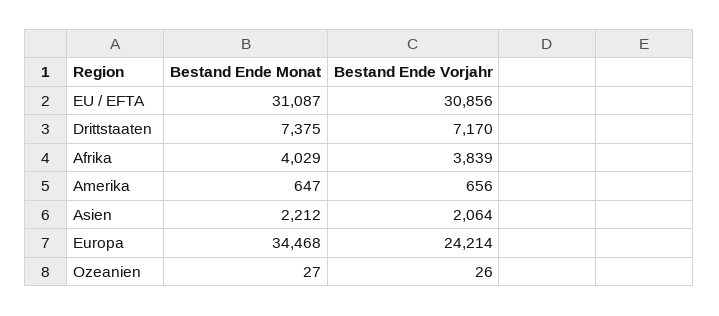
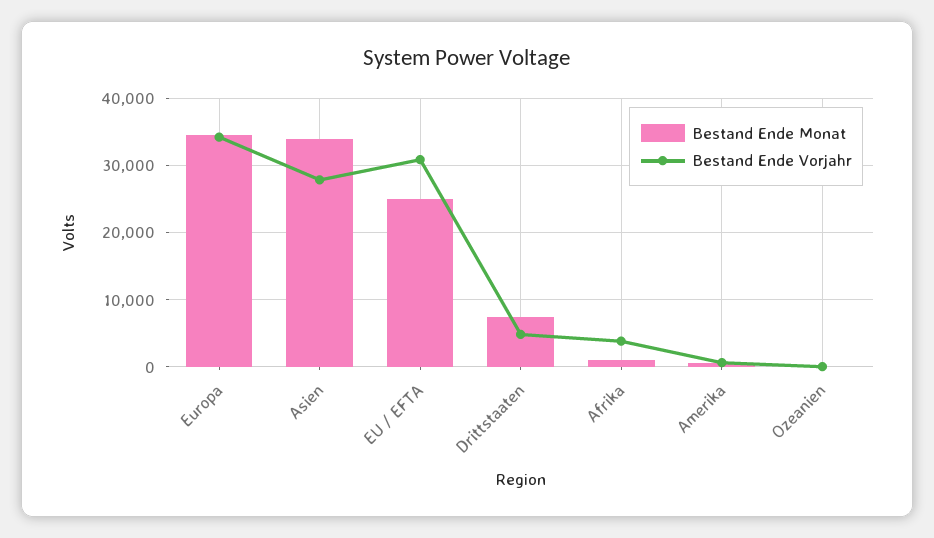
Bestand Ende Monat, EU / EFTA: 31087 -> 25000
Bestand Ende Vorjahr, Drittstaaten: 7170 -> 5000
Bestand Ende Monat, Afrika: 4029 -> 1000
Bestand Ende Monat, Asien: 2212 -> 34000
Bestand Ende Vorjahr, Asien: 2064 -> 28000
Bestand Ende Vorjahr, Europa: 24214 -> 34000

